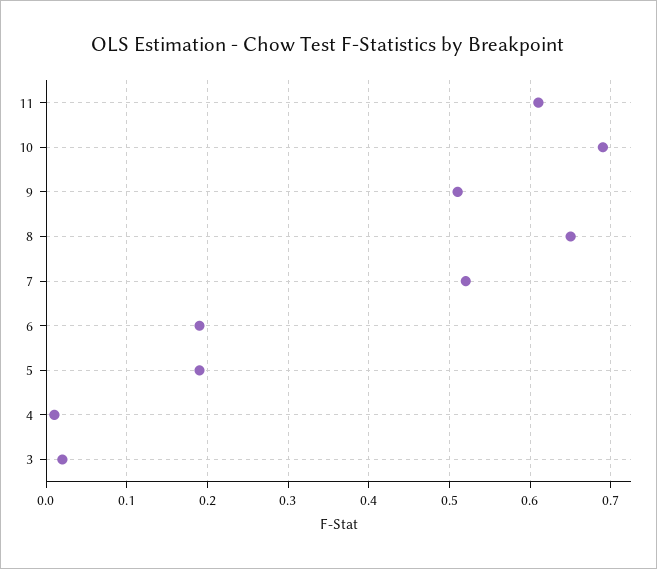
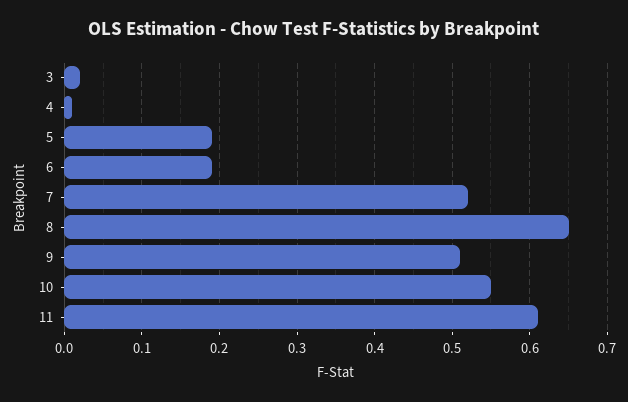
10: 0.69 -> 0.55

